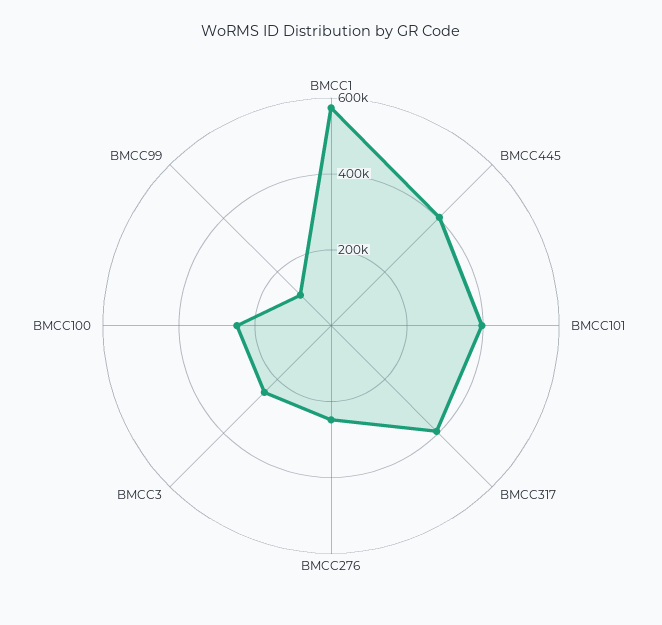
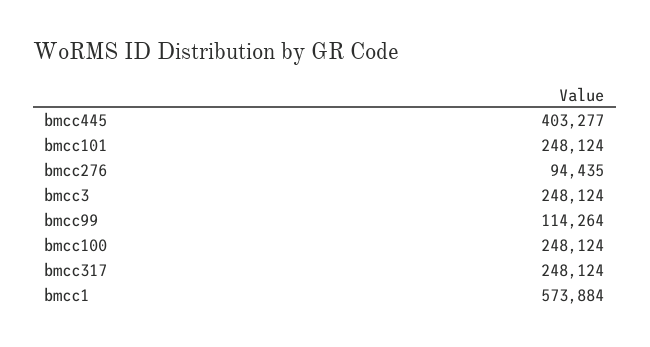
BMCC101: 400000 -> 248124
BMCC317: 400000 -> 248124
BMCC276: 250000 -> 94435

